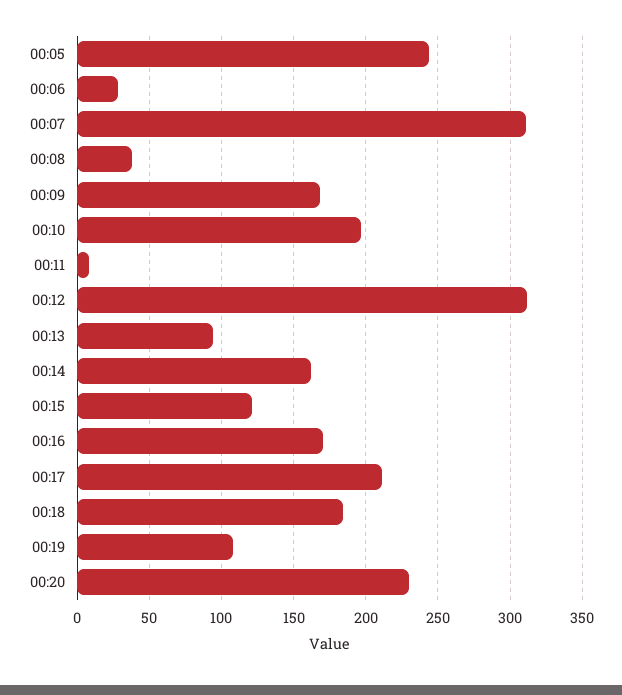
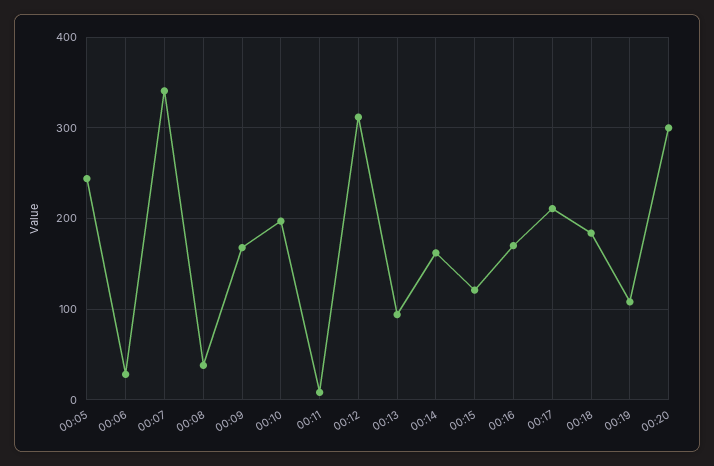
00:07: 310 -> 340
00:20: 230 -> 300

